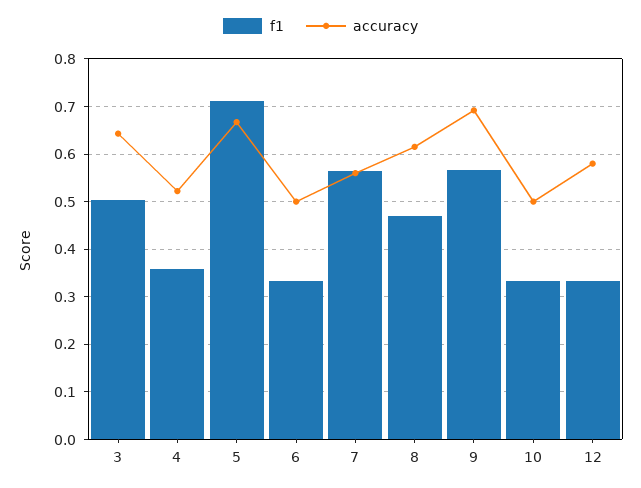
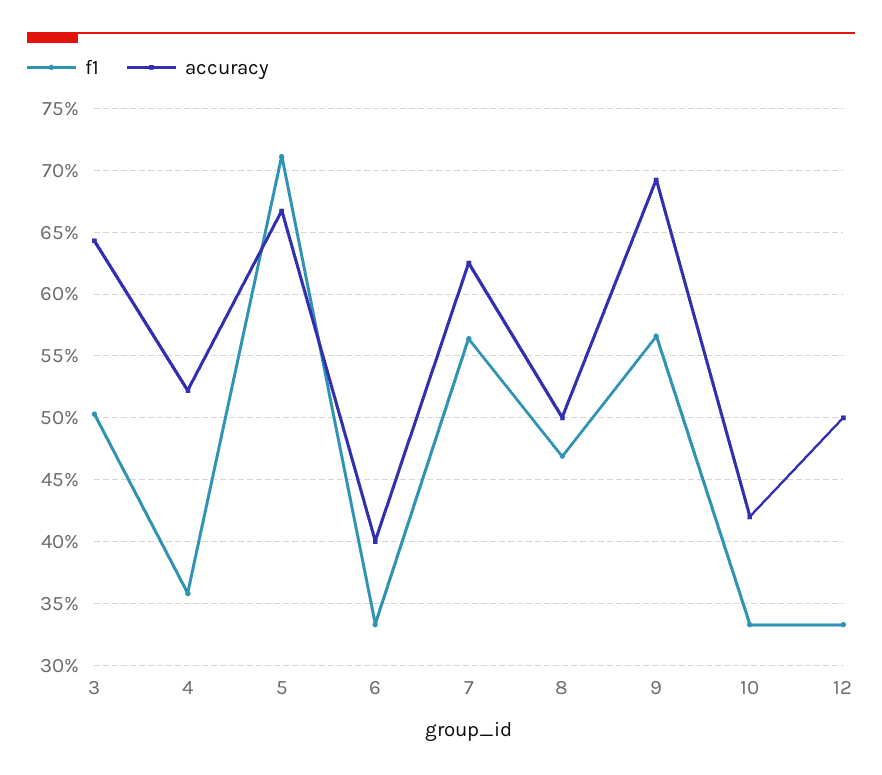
accuracy, 6: 0.5 -> 0.4
accuracy, 7: 0.56 -> 0.625
accuracy, 8: 0.62 -> 0.5
accuracy, 10: 0.5 -> 0.42
accuracy, 12: 0.58 -> 0.5

